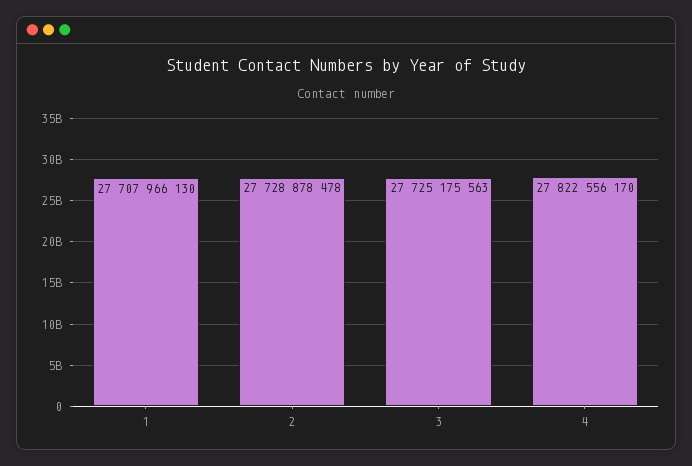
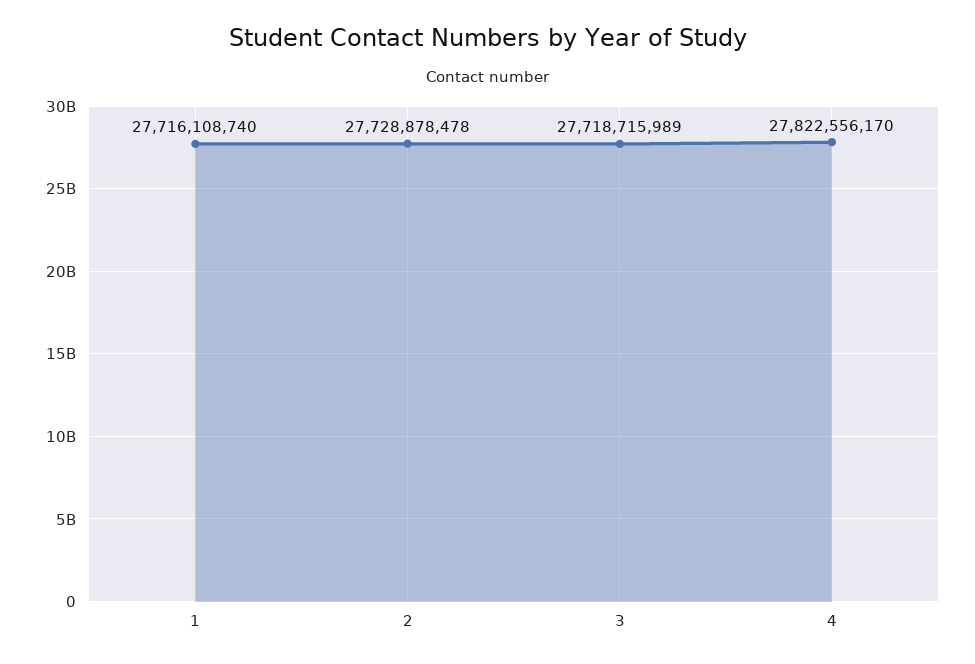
1: 27707966130 -> 27716108740
3: 27725175563 -> 27718715989

